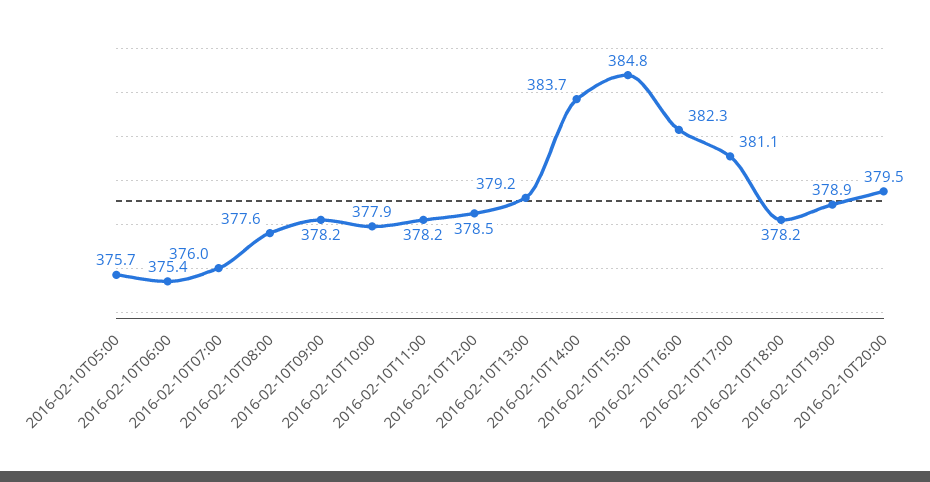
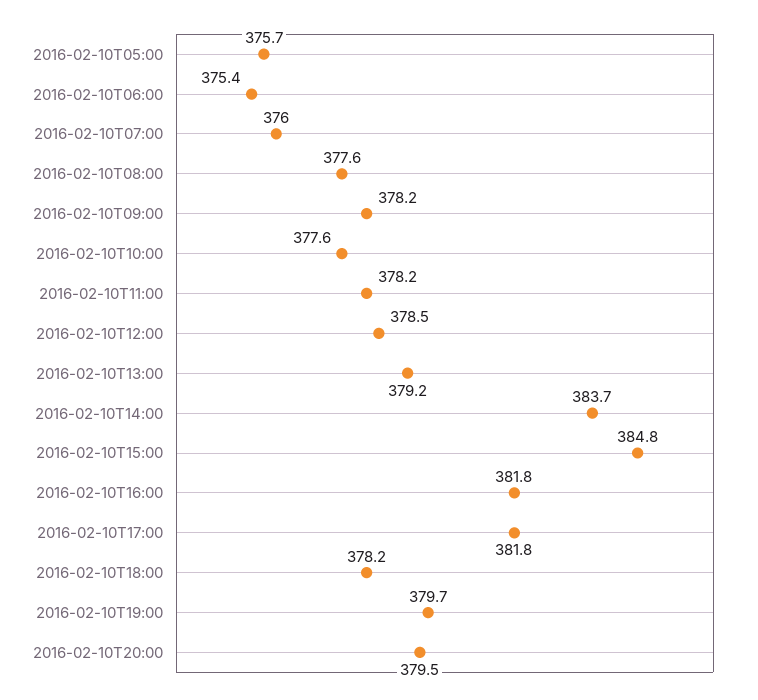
2016-02-10T10:00: 377.9 -> 377.6
2016-02-10T16:00: 382.3 -> 381.8
2016-02-10T17:00: 381.1 -> 381.8
2016-02-10T19:00: 378.9 -> 379.7

